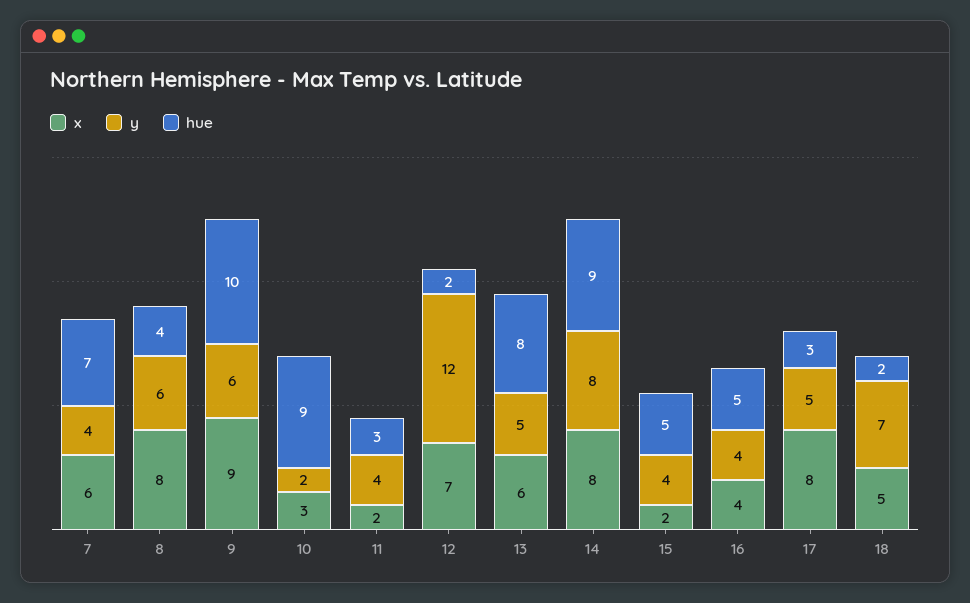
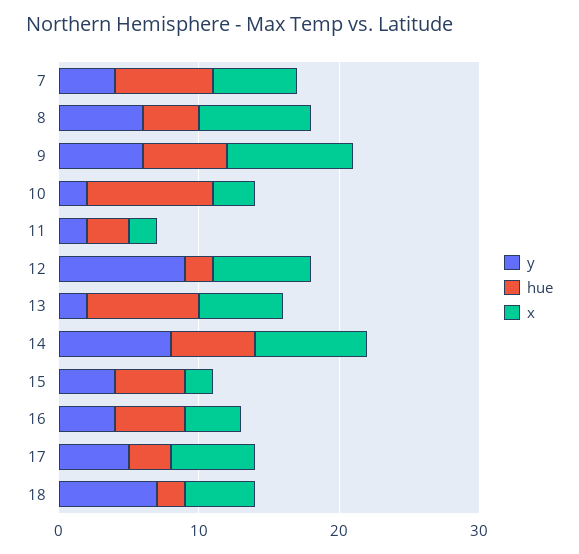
hue, 9: 10 -> 6
y, 11: 4 -> 2
y, 12: 12 -> 9
y, 13: 5 -> 2
hue, 14: 9 -> 6
x, 17: 8 -> 6

